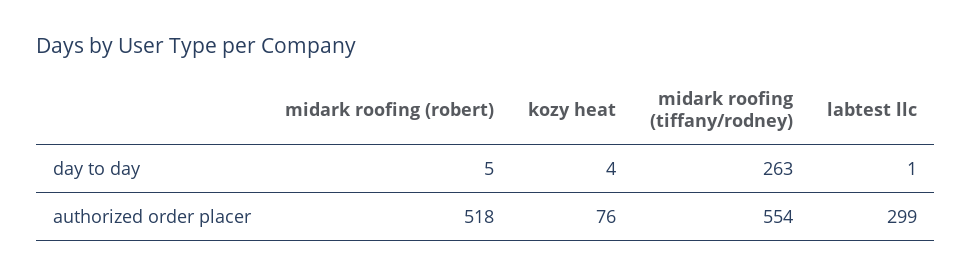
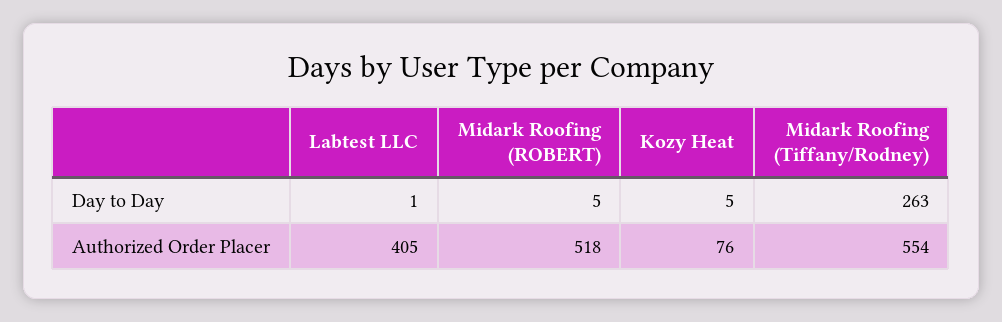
kozy heat, day to day: 4 -> 5
labtest llc, authorized order placer: 299 -> 405

